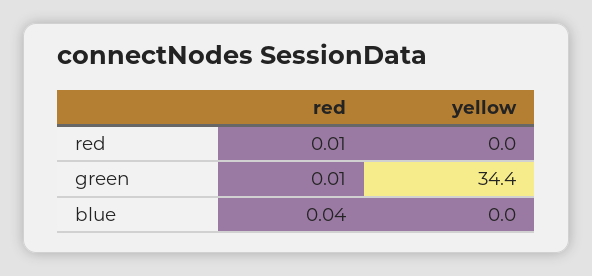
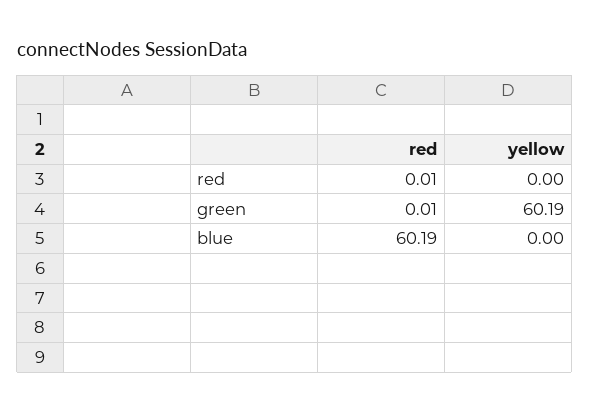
yellow, green: 34.4 -> 60.19
red, blue: 0.04 -> 60.19

